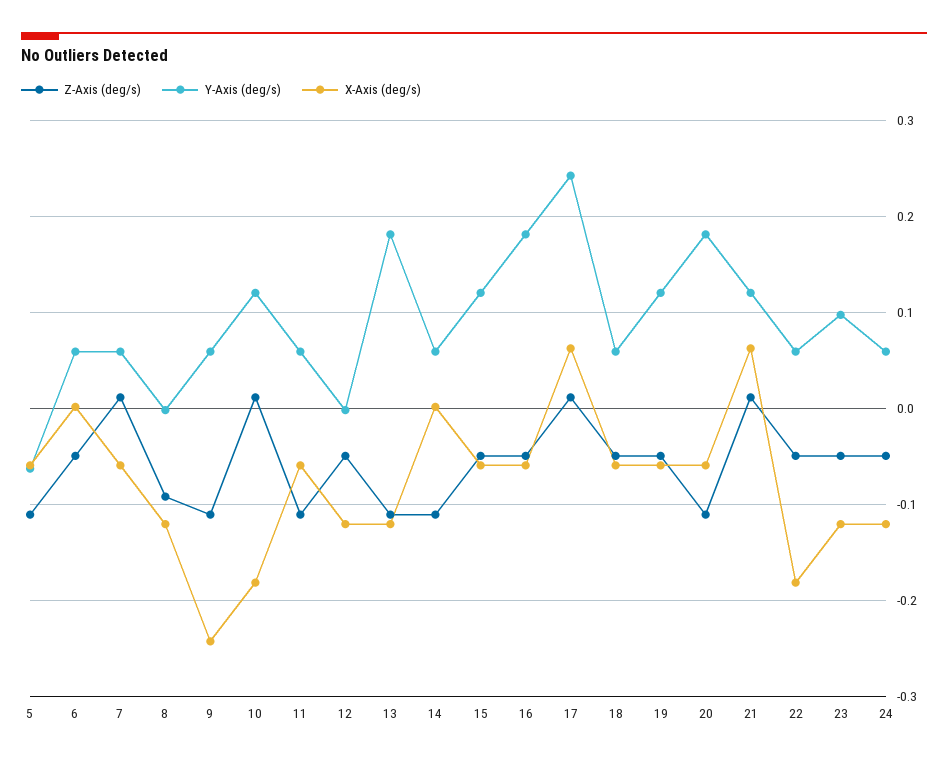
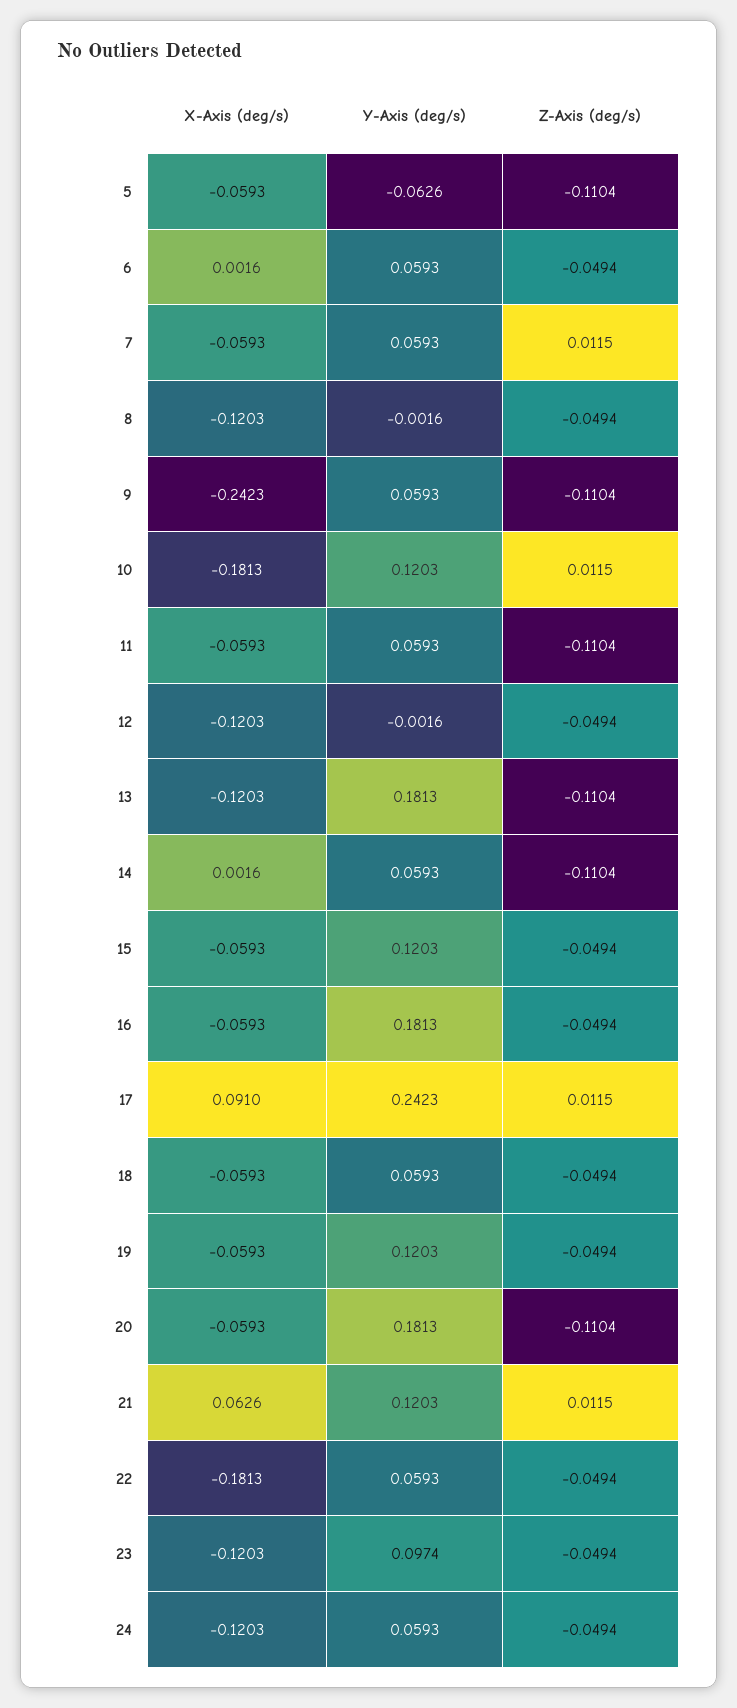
Z-Axis (deg/s), 8: -0.09 -> -0.0494
X-Axis (deg/s), 17: 0.06 -> 0.091

